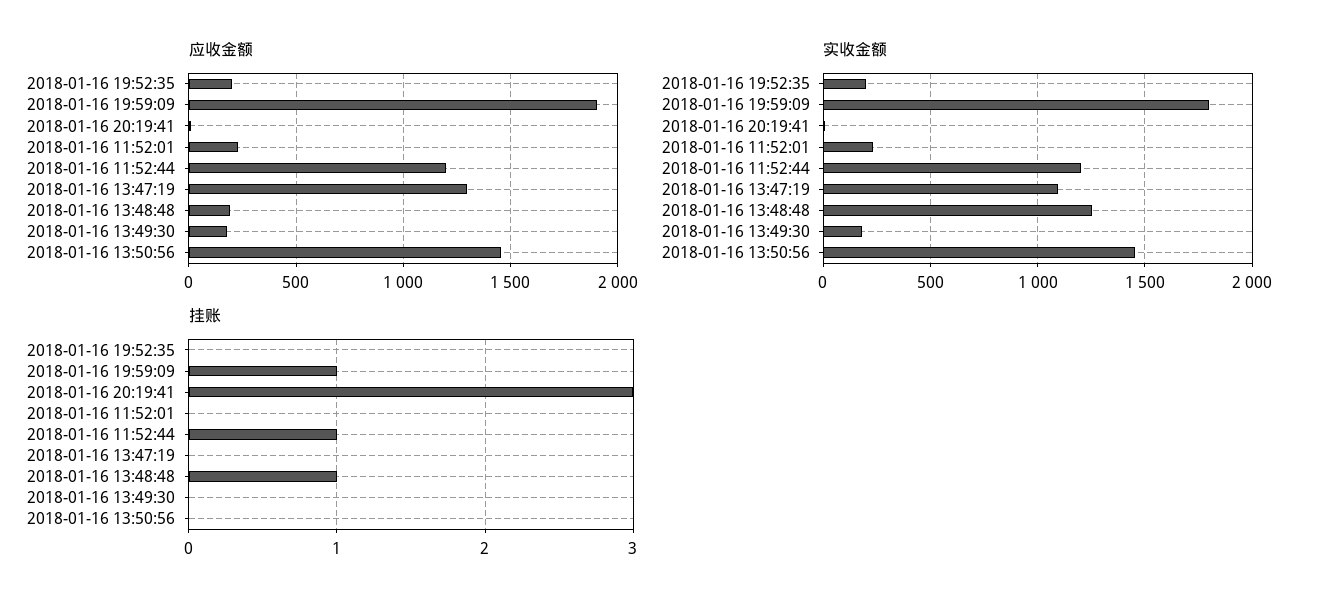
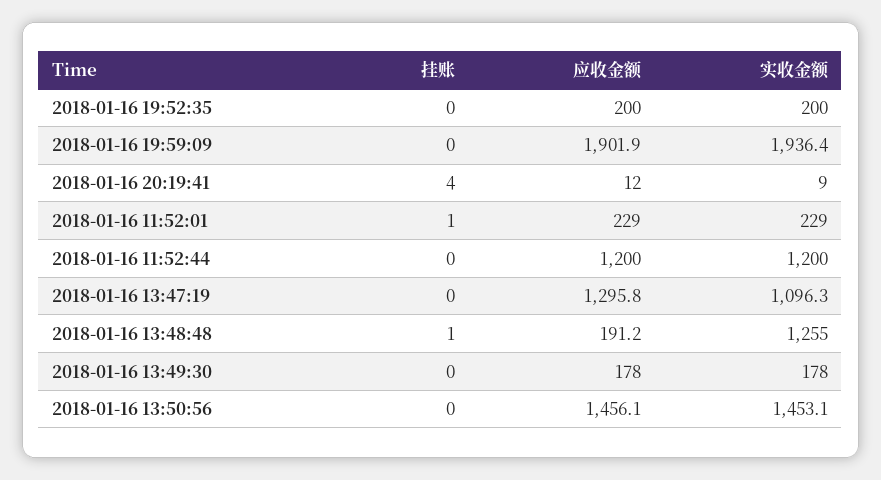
实收金额, 2018-01-16 19:59:09: 1800 -> 1936.4
挂账, 2018-01-16 19:59:09: 1 -> 0
挂账, 2018-01-16 20:19:41: 3 -> 4
挂账, 2018-01-16 11:52:01: 0 -> 1
挂账, 2018-01-16 11:52:44: 1 -> 0

